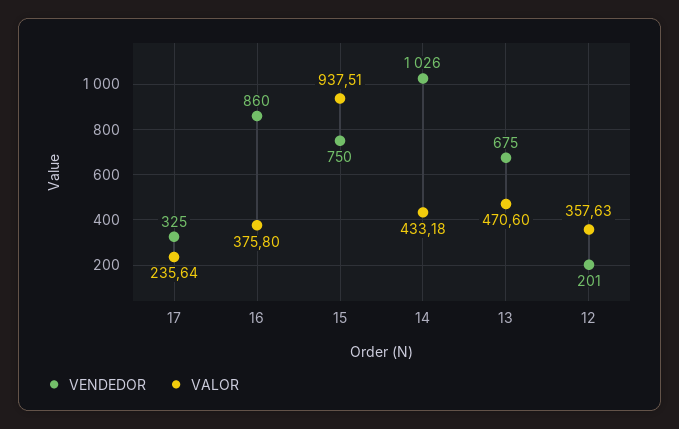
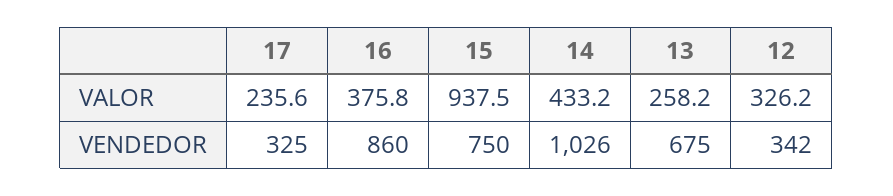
VALOR, 13: 470.6 -> 258.2
VENDEDOR, 12: 201 -> 342
VALOR, 12: 357.63 -> 326.2

